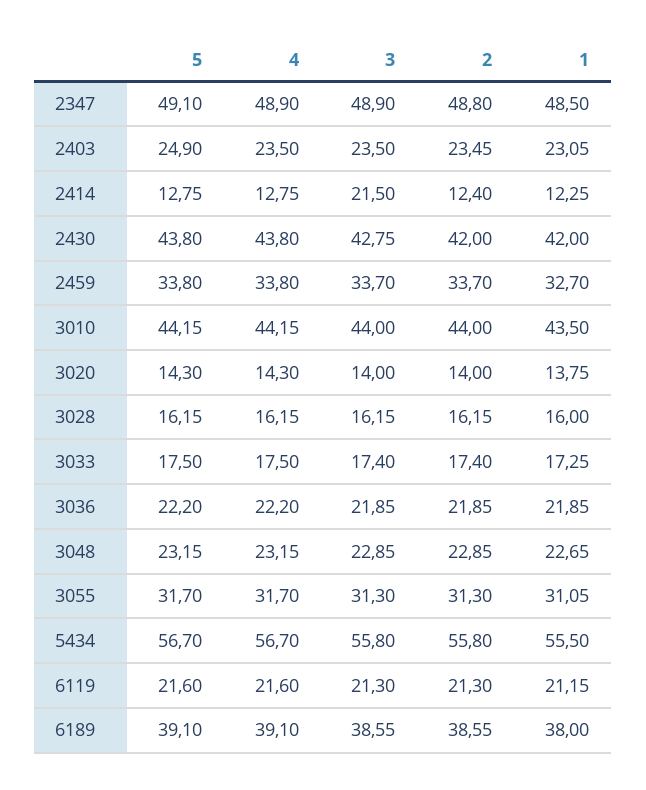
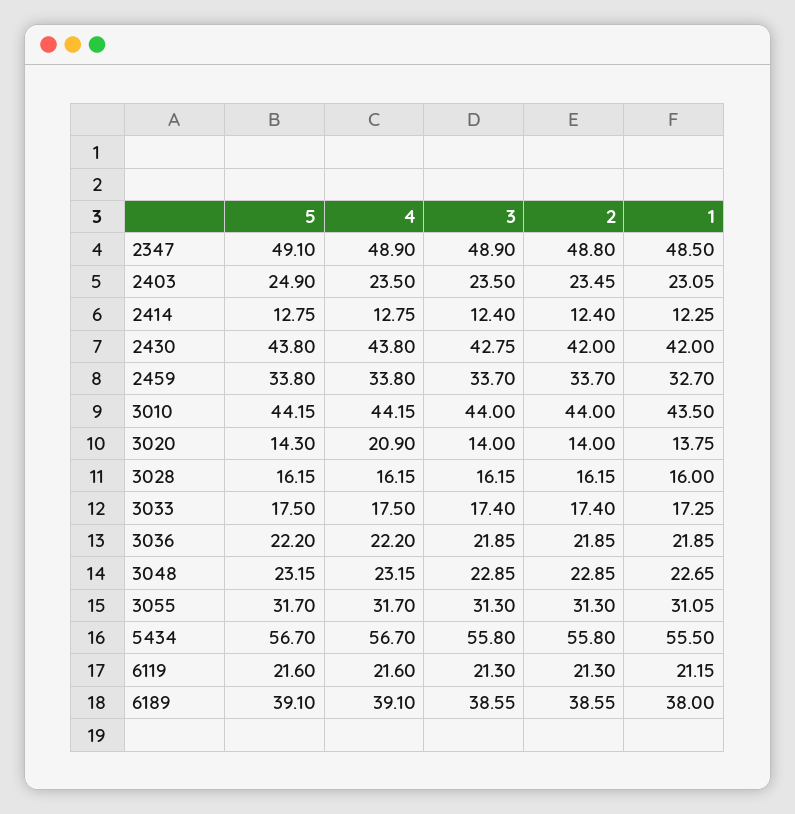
3, 2414: 21.5 -> 12.4
4, 3020: 14.3 -> 20.9

